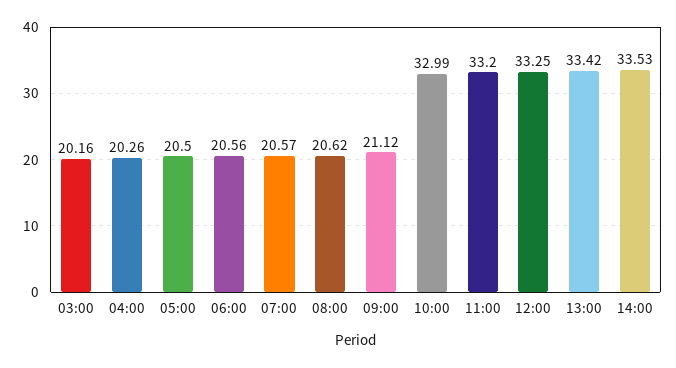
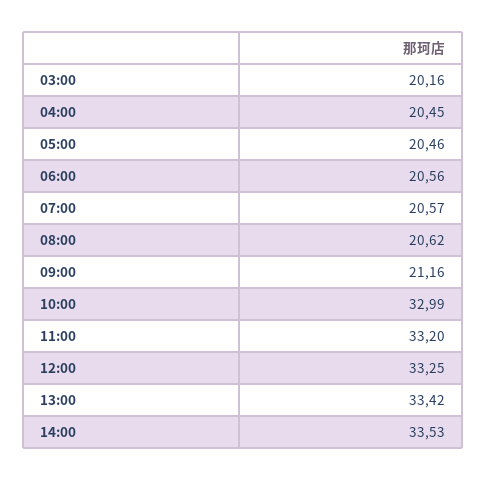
04:00: 20.26 -> 20.45
05:00: 20.5 -> 20.46
09:00: 21.12 -> 21.16

